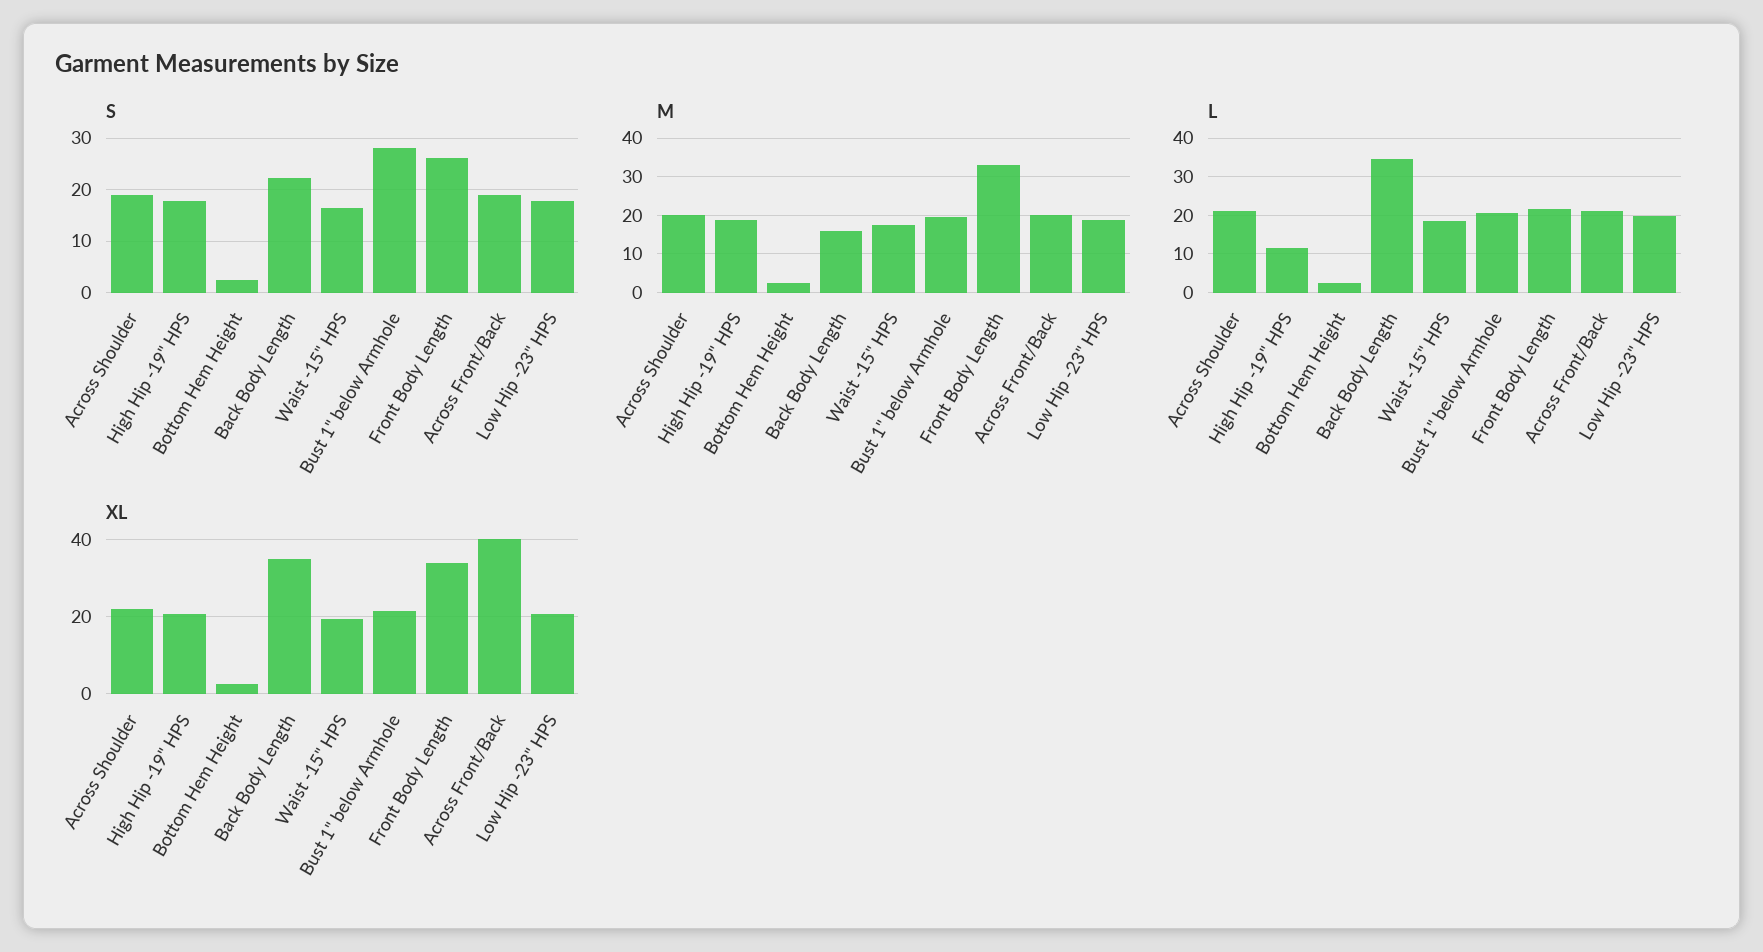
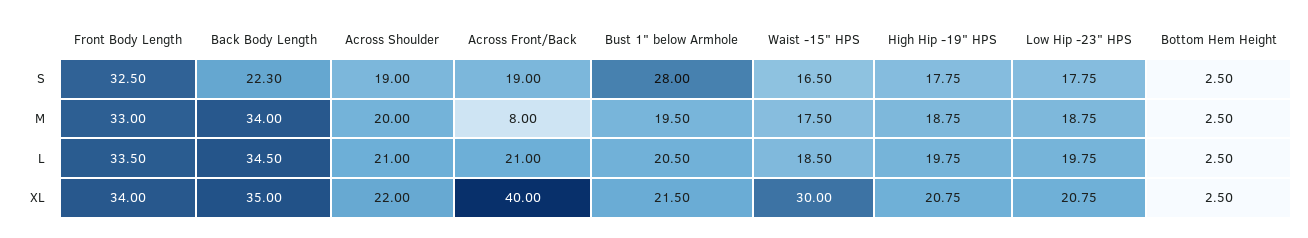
S, Front Body Length: 26 -> 32.5
M, Back Body Length: 16 -> 34
M, Across Front/Back: 20 -> 8
L, High Hip -19" HPS: 12 -> 19.75
L, Front Body Length: 22 -> 33.5
XL, Waist -15" HPS: 20 -> 30

